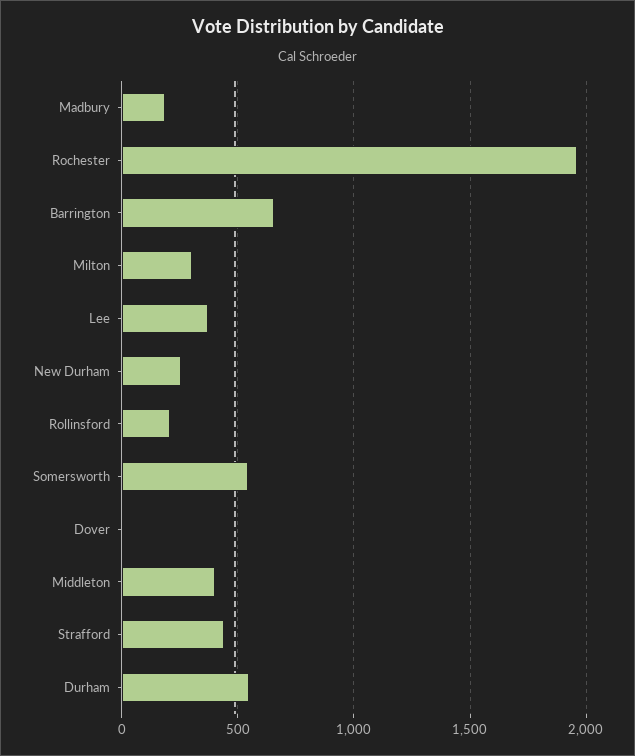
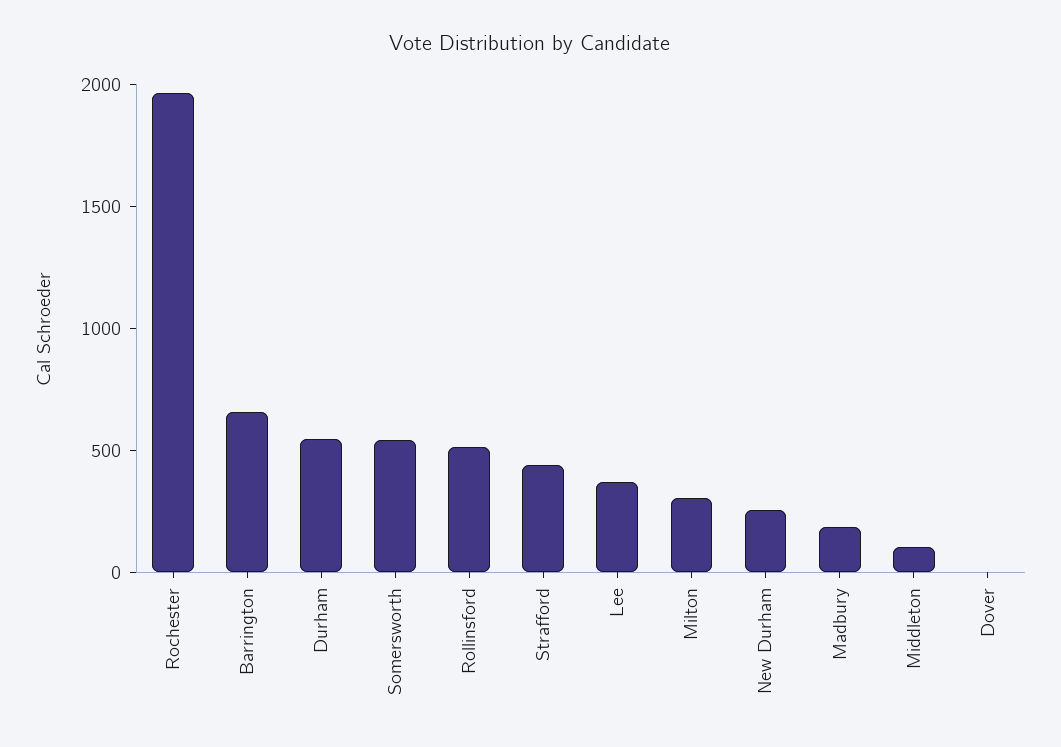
Rollinsford: 200 -> 500
Middleton: 400 -> 100

